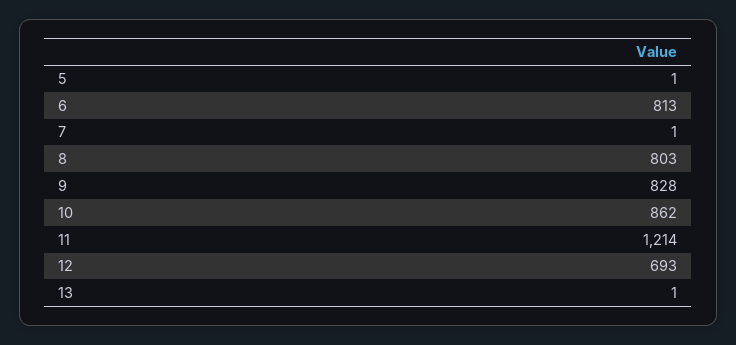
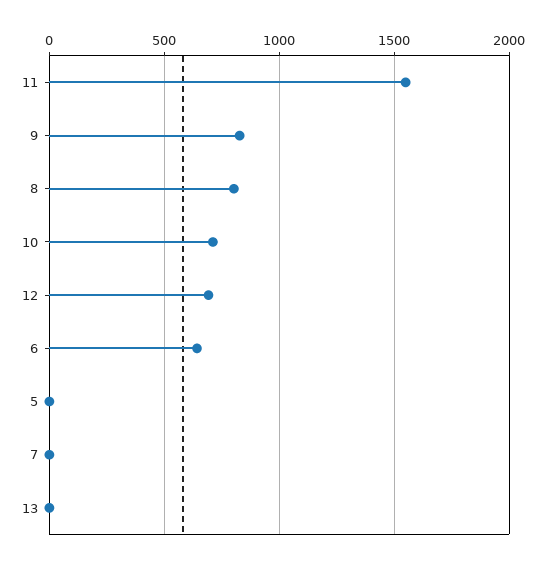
6: 813 -> 650
10: 862 -> 700
11: 1214 -> 1550

